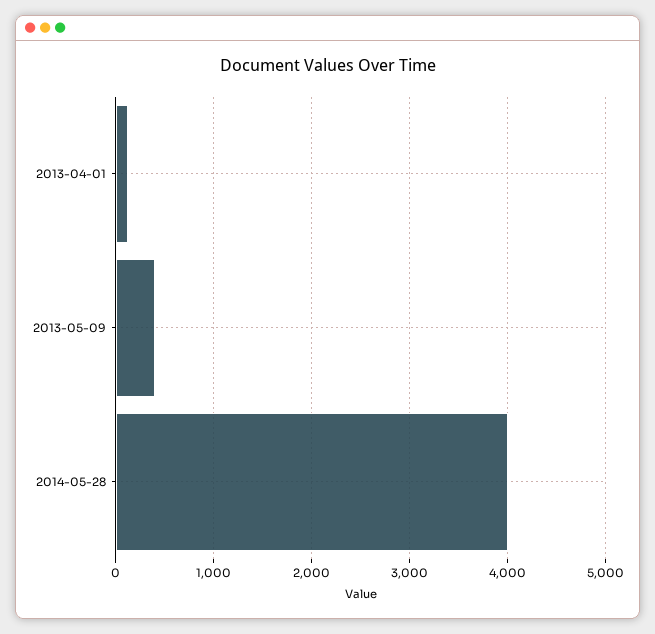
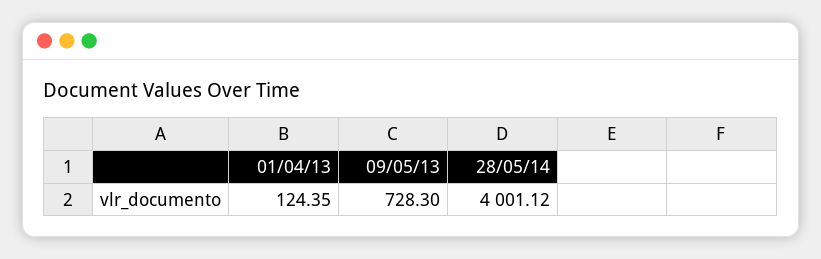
2013-05-09: 400 -> 728.3

